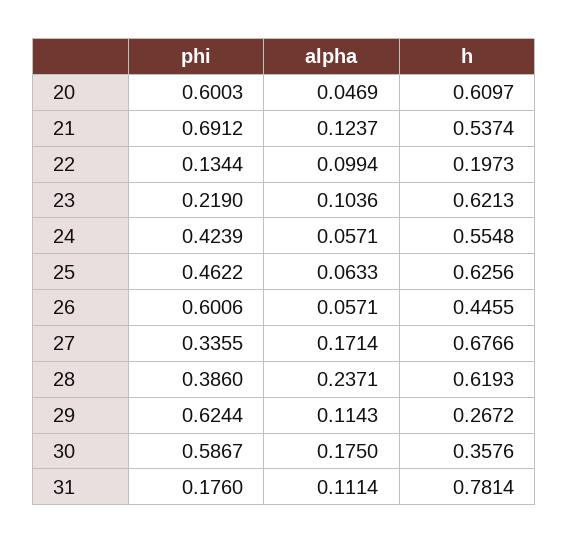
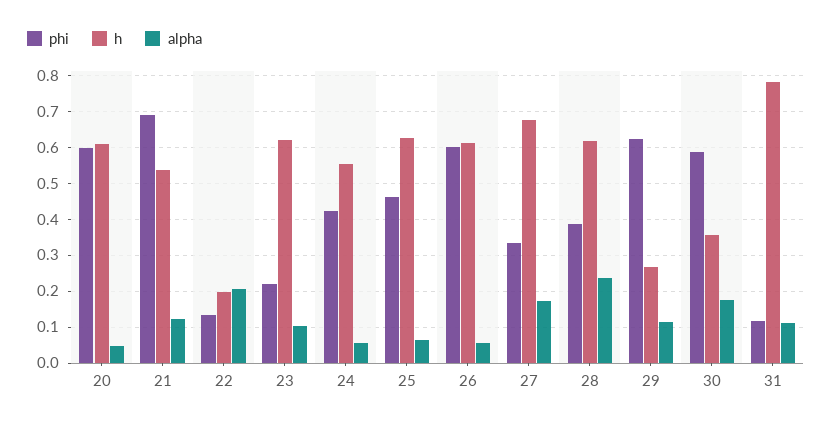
alpha, 22: 0.0994 -> 0.2
h, 26: 0.4455 -> 0.62
phi, 31: 0.176 -> 0.12

